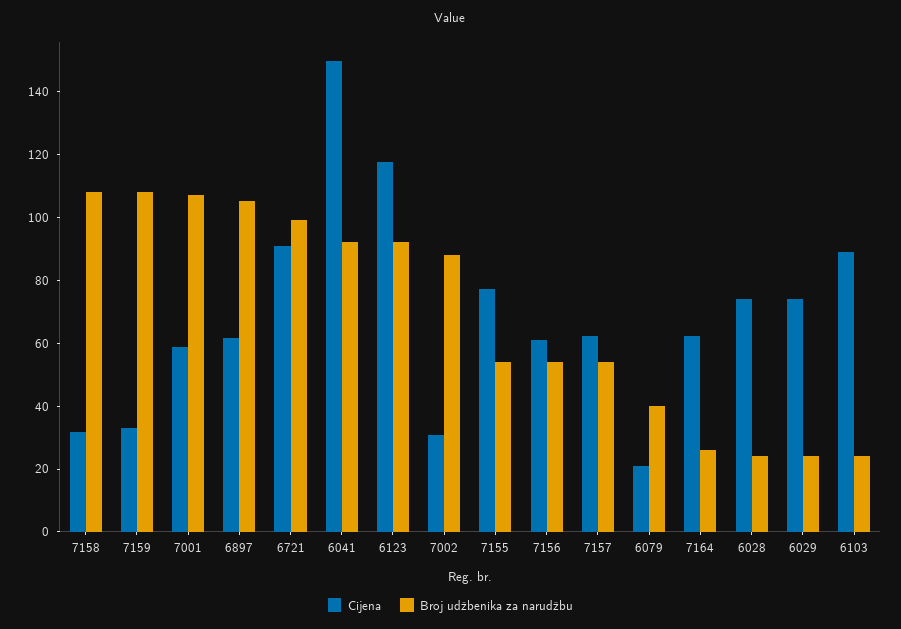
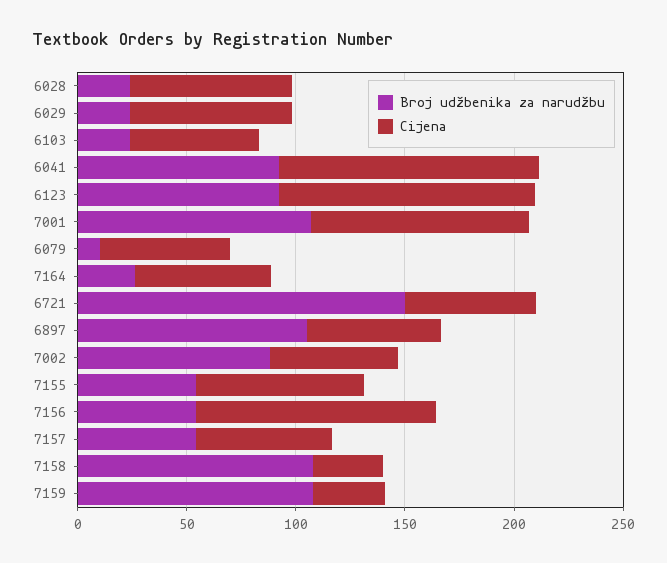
Cijena, 7001: 60 -> 100
Cijena, 6721: 90 -> 60
Broj udžbenika za narudžbu, 6721: 100 -> 150
Cijena, 6041: 150 -> 120
Cijena, 7002: 30 -> 60
Cijena, 7156: 60 -> 110
Cijena, 6079: 20 -> 60
Broj udžbenika za narudžbu, 6079: 40 -> 10
Cijena, 6103: 90 -> 60

